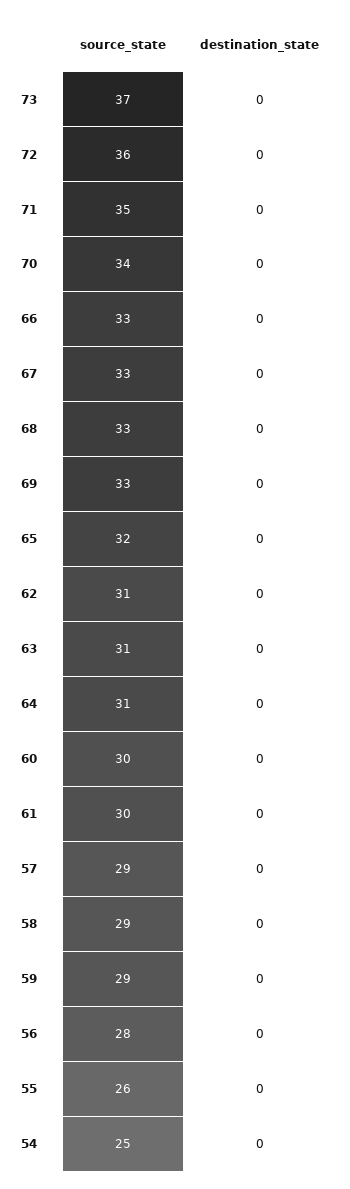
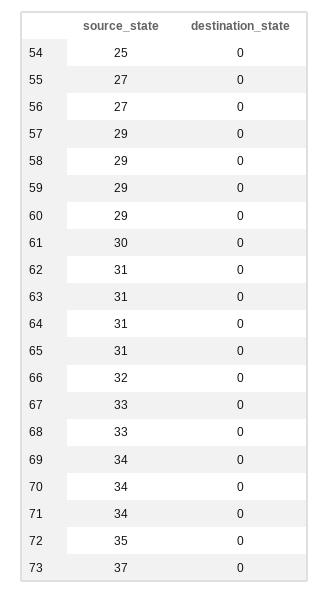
source_state, 72: 36 -> 35
source_state, 71: 35 -> 34
source_state, 66: 33 -> 32
source_state, 69: 33 -> 34
source_state, 65: 32 -> 31
source_state, 60: 30 -> 29
source_state, 56: 28 -> 27
source_state, 55: 26 -> 27

